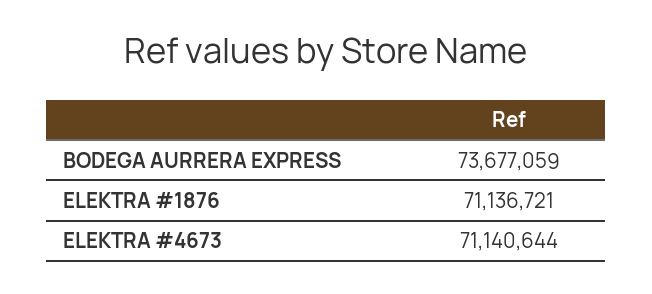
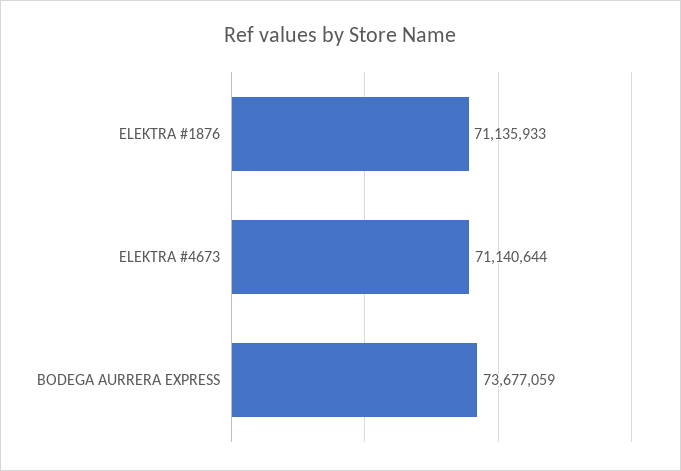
ELEKTRA #1876: 71136721 -> 71135933

